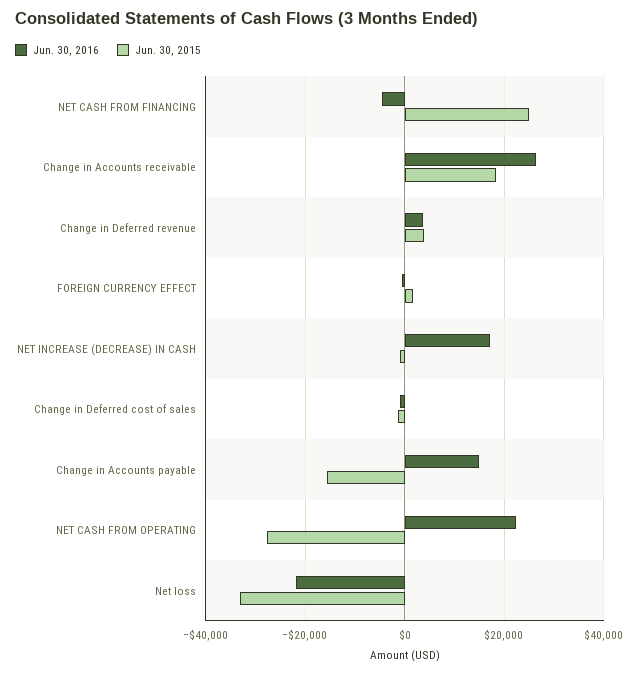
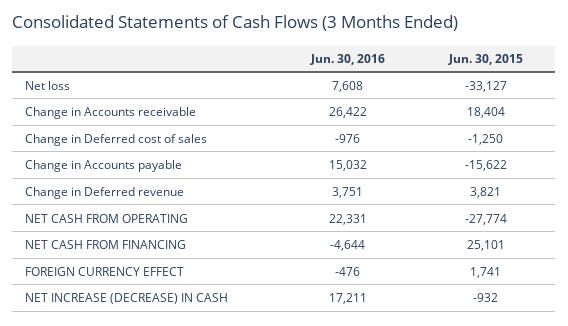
Jun. 30, 2016, Net loss: -22000 -> 7608

